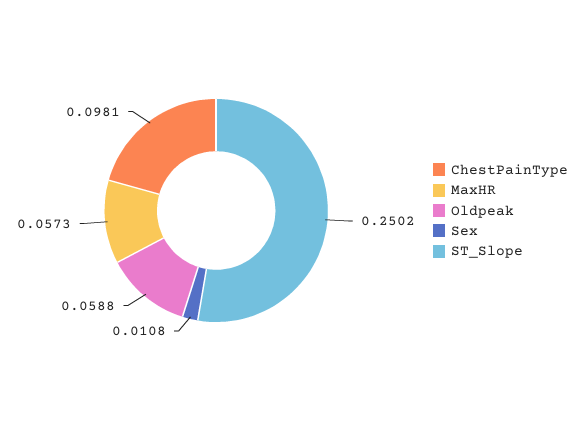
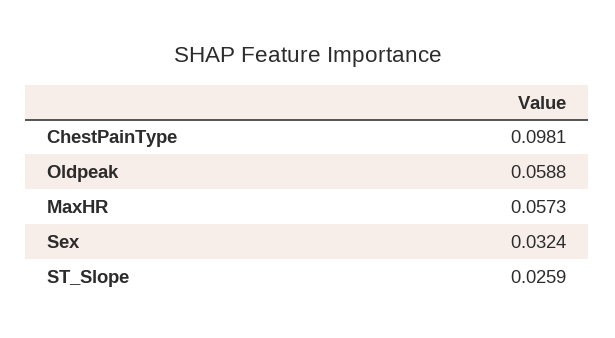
Sex: 0.0108 -> 0.0324
ST_Slope: 0.2502 -> 0.0259

